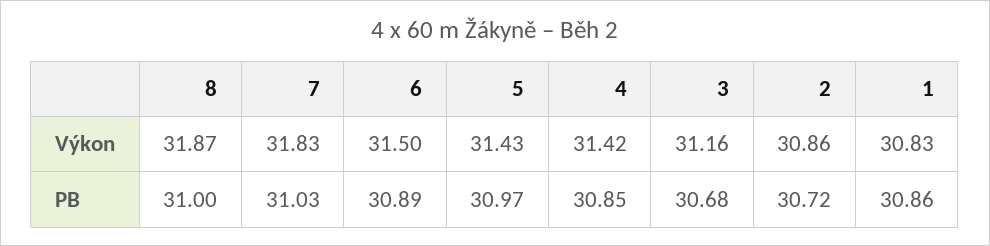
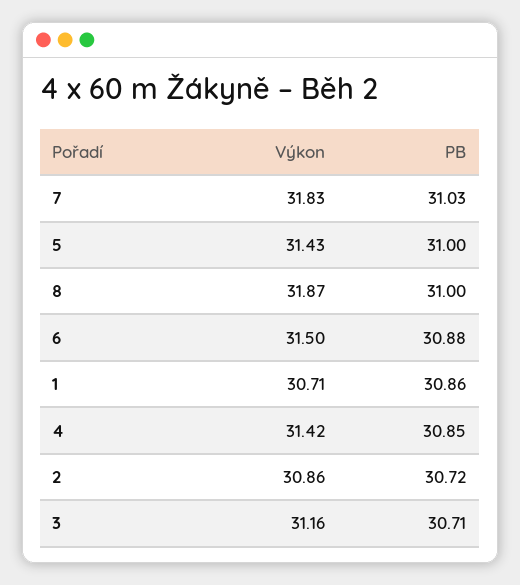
1, Výkon: 30.83 -> 30.71
6, PB: 30.89 -> 30.88
5, PB: 30.97 -> 31
3, PB: 30.68 -> 30.71

